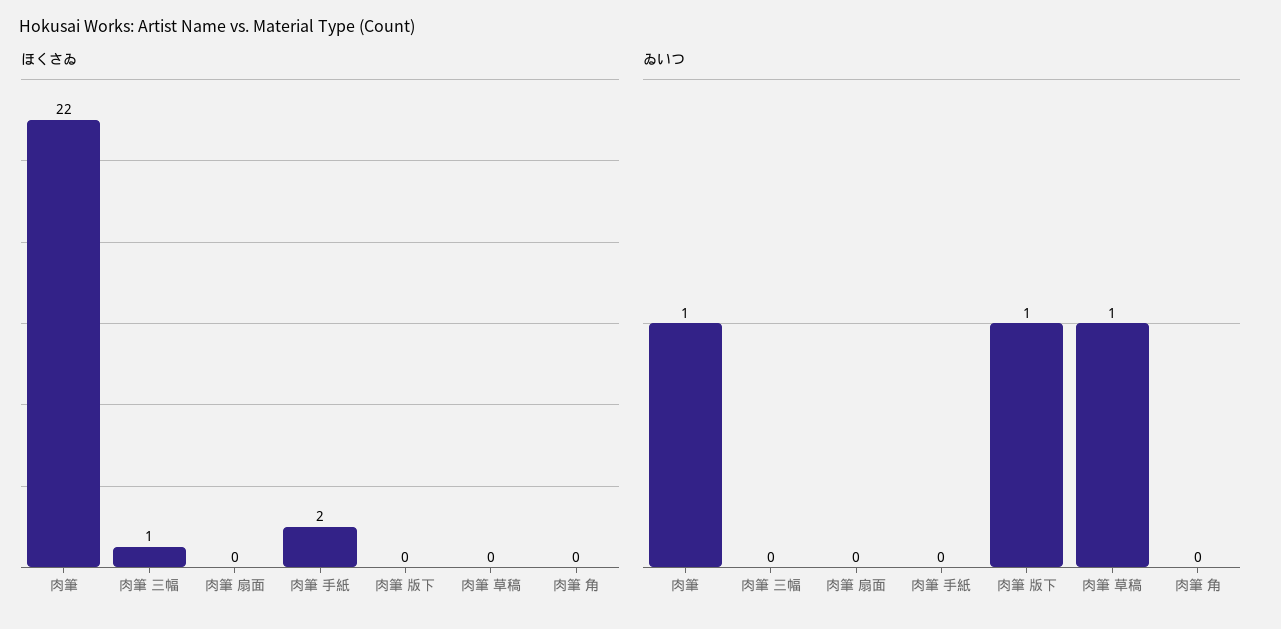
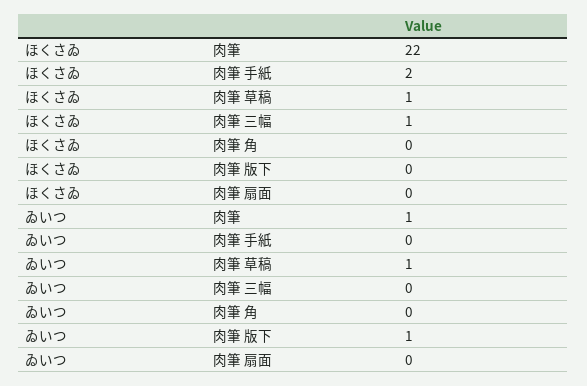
ほくさゐ, 肉筆 草稿: 0 -> 1

